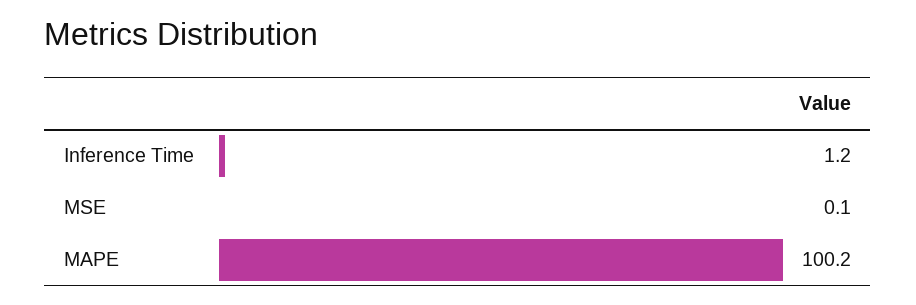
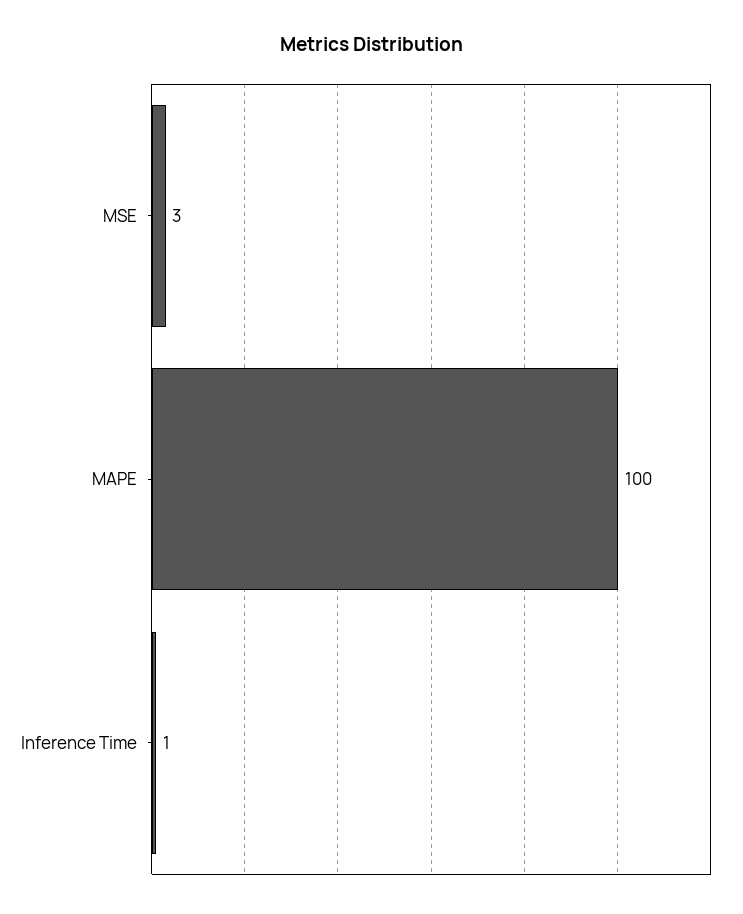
MSE: 0.1 -> 3

